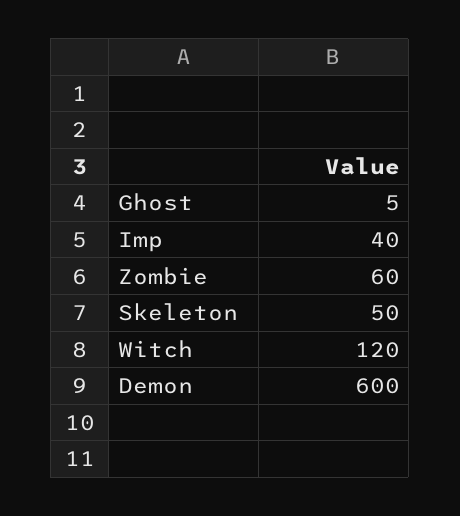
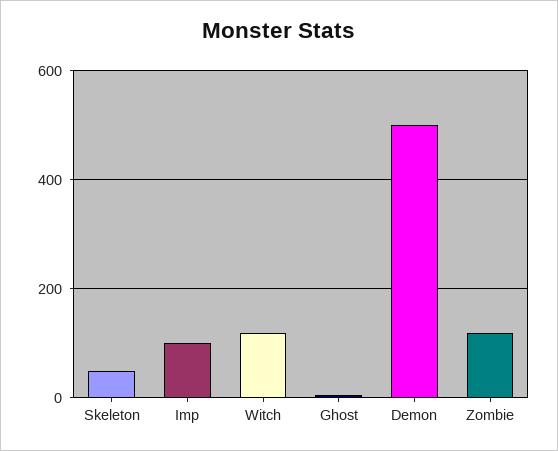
Imp: 40 -> 100
Zombie: 60 -> 120
Demon: 600 -> 500

